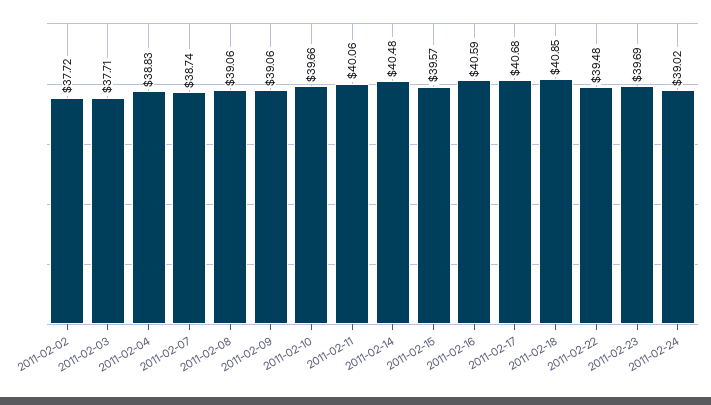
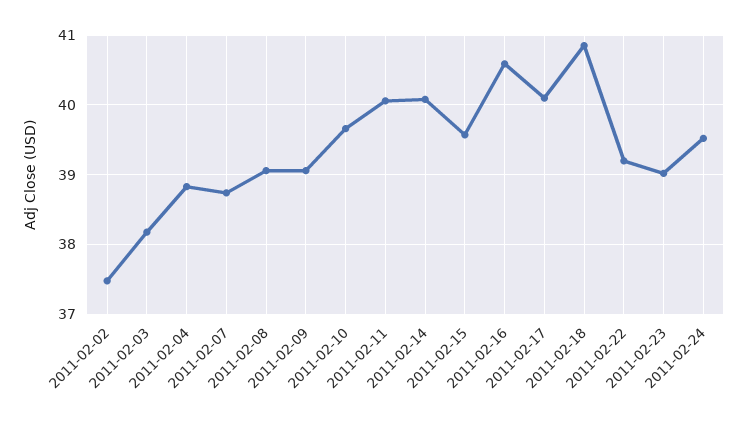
2011-02-02: 37.72 -> 37.5
2011-02-03: 37.71 -> 38.2
2011-02-14: 40.48 -> 40.1
2011-02-17: 40.68 -> 40.1
2011-02-22: 39.48 -> 39.2
2011-02-23: 39.69 -> 39
2011-02-24: 39.02 -> 39.5

